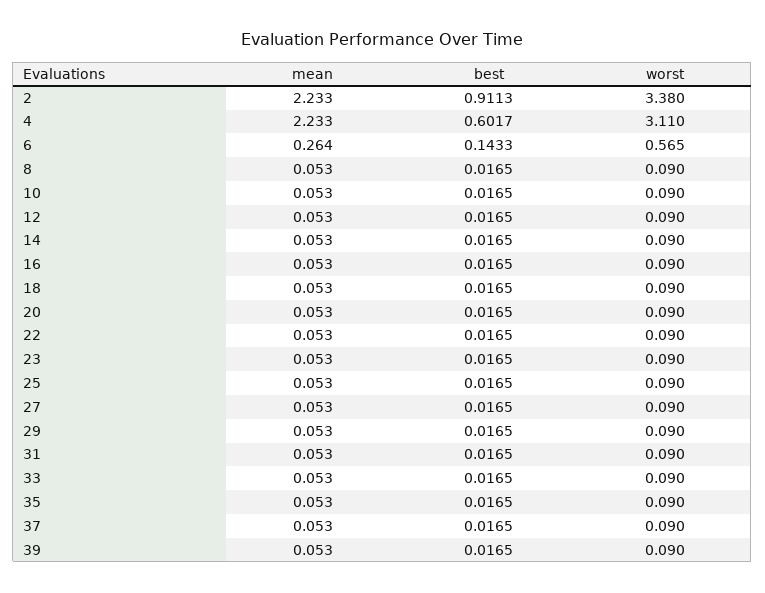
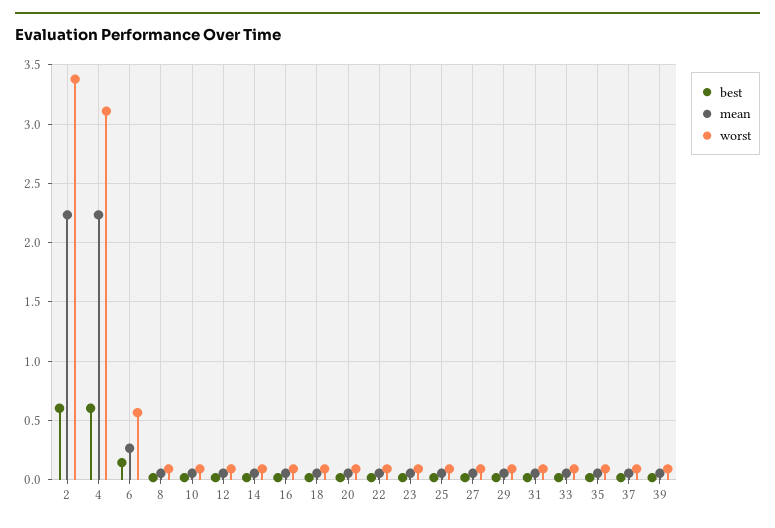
best, 2: 0.9113 -> 0.6

